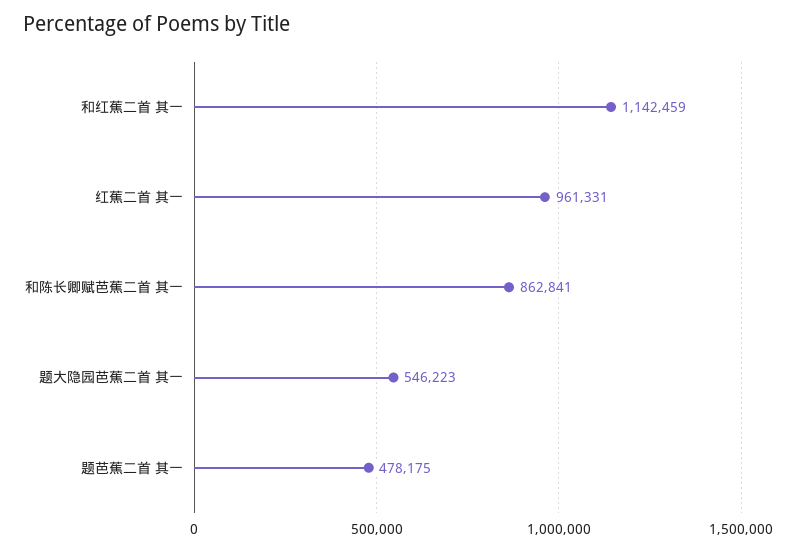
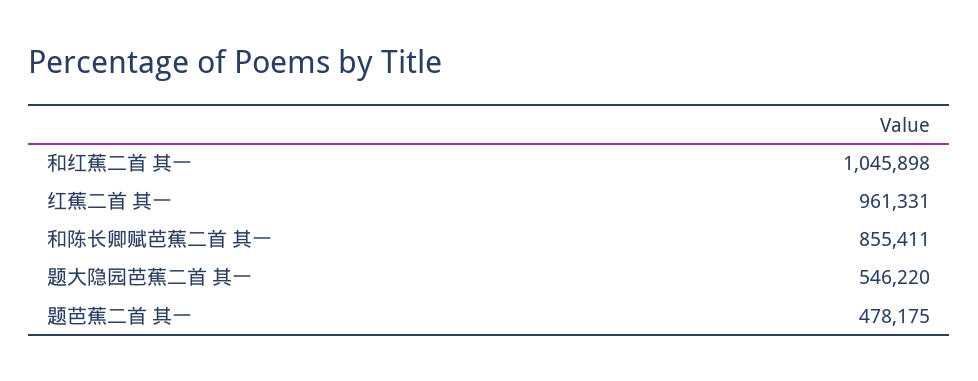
和红蕉二首 其一: 1142459 -> 1045898
和陈长卿赋芭蕉二首 其一: 862841 -> 855411
题大隐园芭蕉二首 其一: 546223 -> 546220

